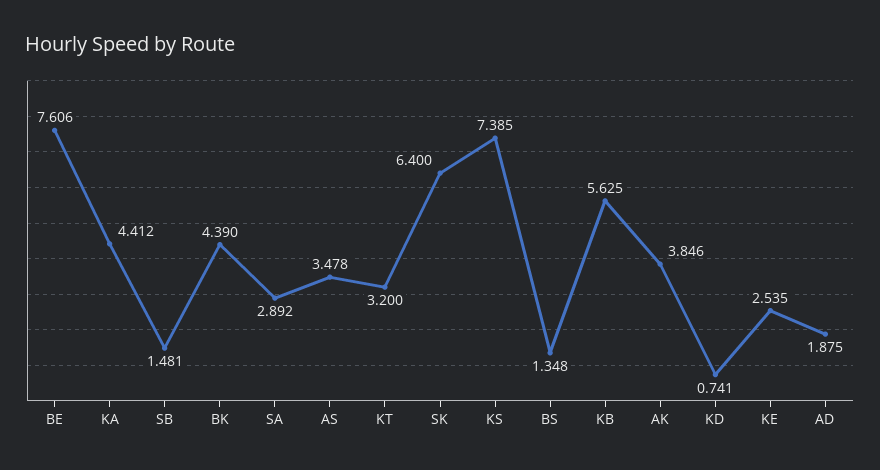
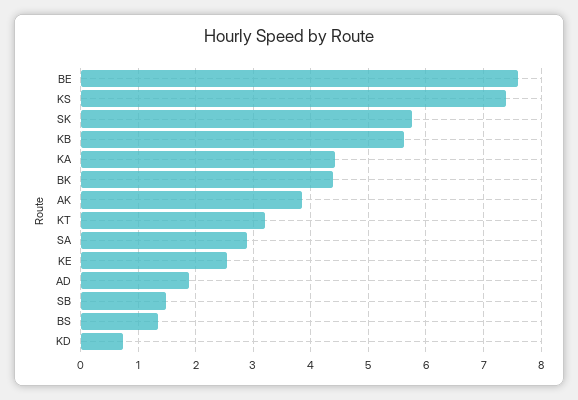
AS: 3.478 -> none
SK: 6.4 -> 5.8

